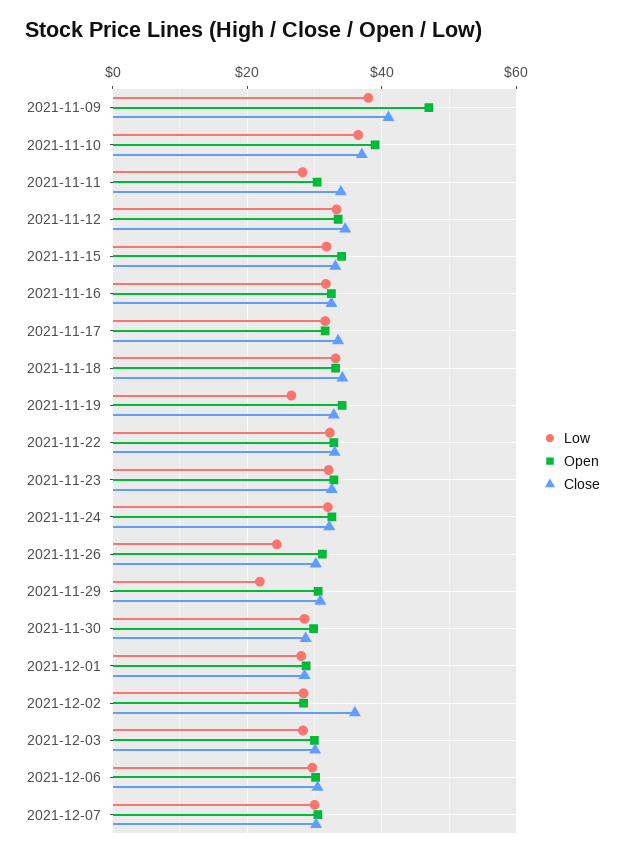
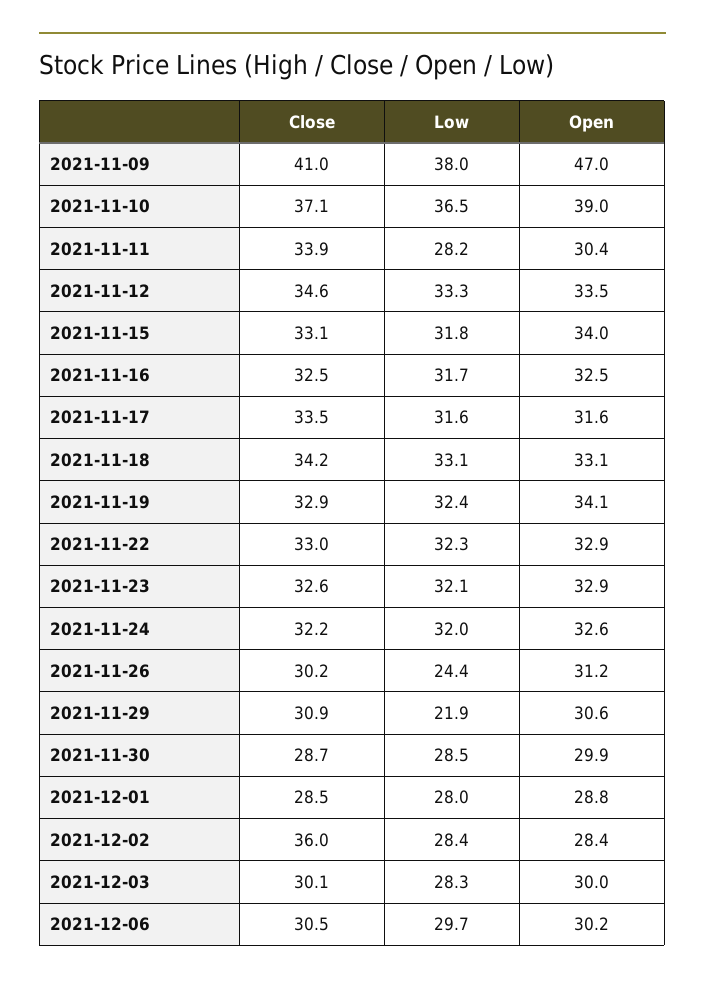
Low, 2021-11-19: 26 -> 32.4
Low, 2021-12-07: 30 -> none
Open, 2021-12-07: 30 -> none
Close, 2021-12-07: 30 -> none

